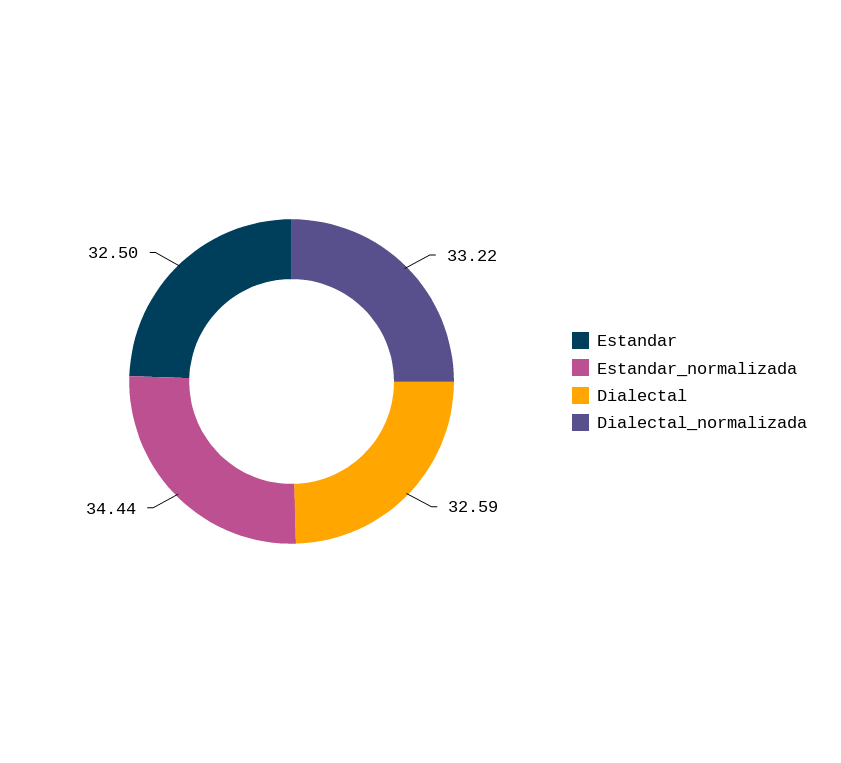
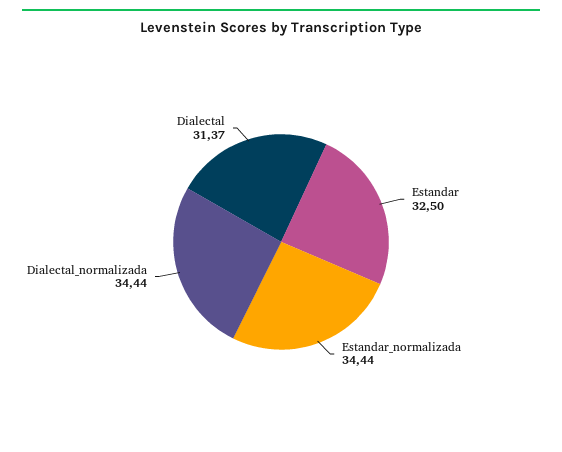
Dialectal: 32.59 -> 31.37
Dialectal_normalizada: 33.22 -> 34.44

